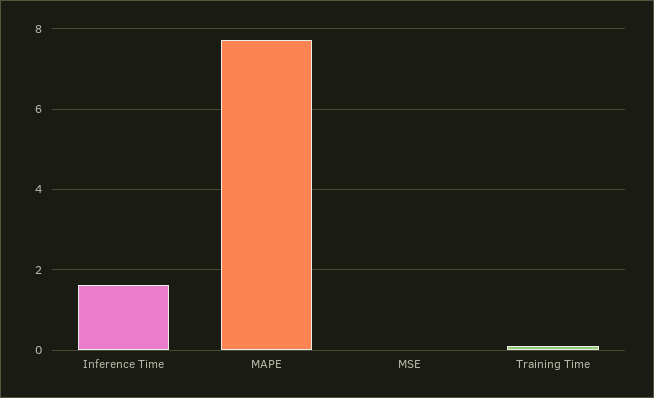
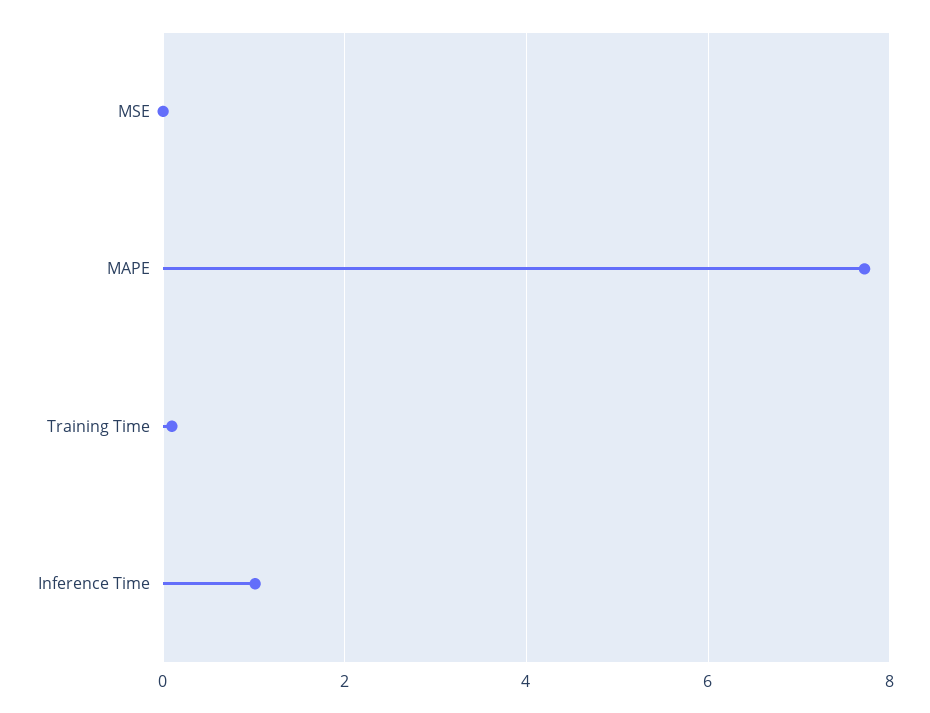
Inference Time: 1.6 -> 1

